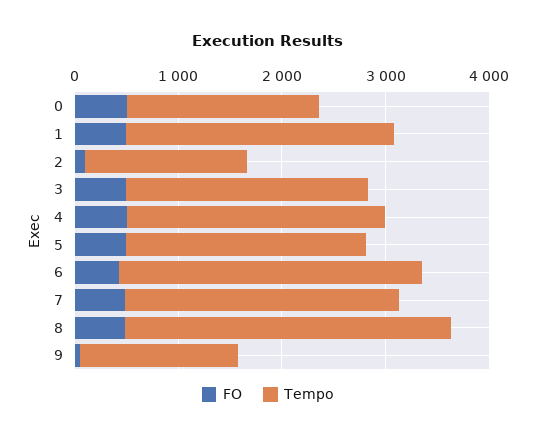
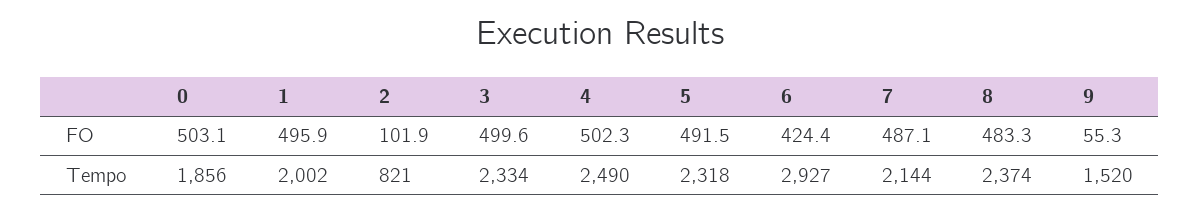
Tempo, 1: 2600 -> 2002
Tempo, 2: 1600 -> 821
Tempo, 7: 2600 -> 2144
Tempo, 8: 3200 -> 2374

